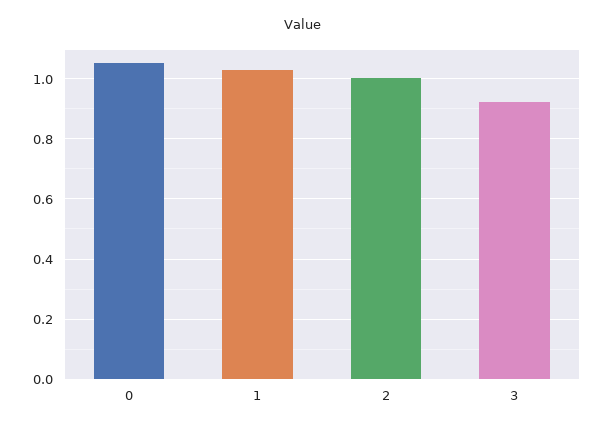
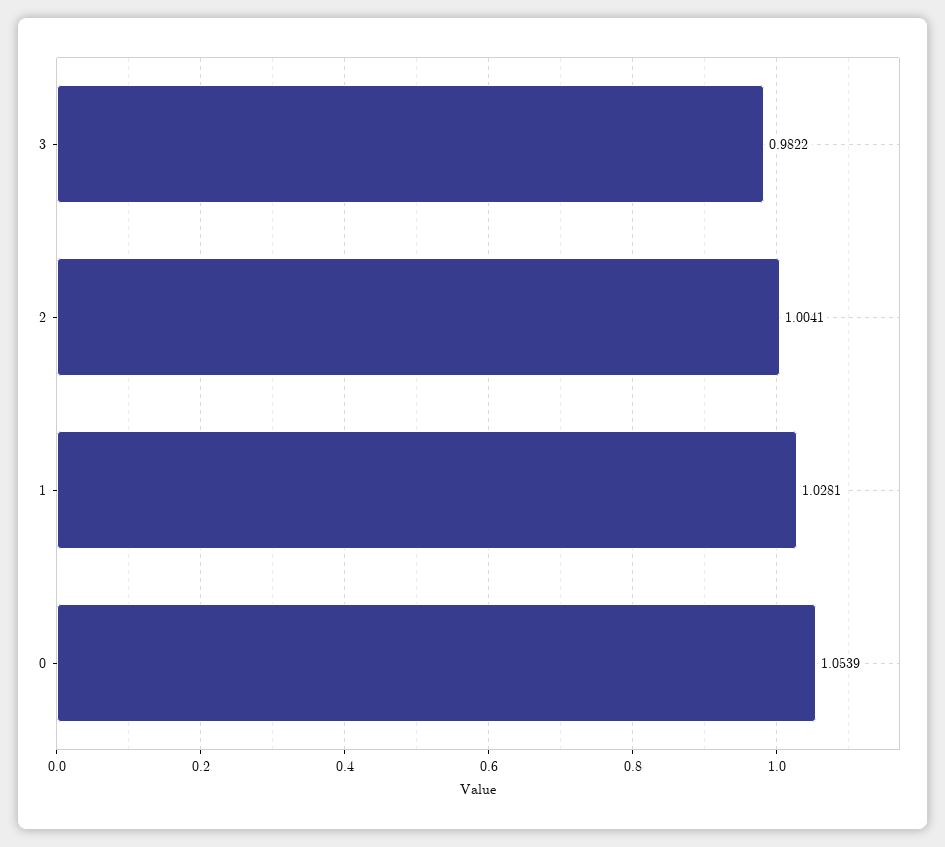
3: 0.92 -> 0.9822

